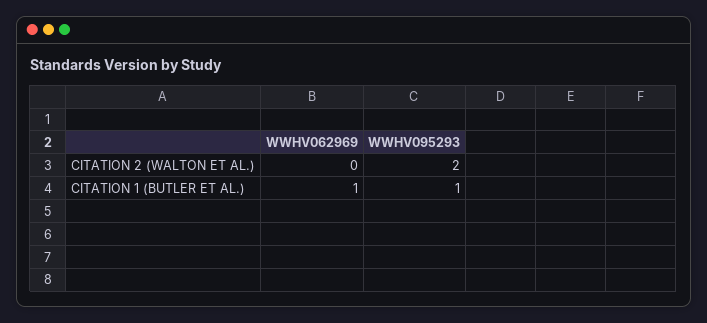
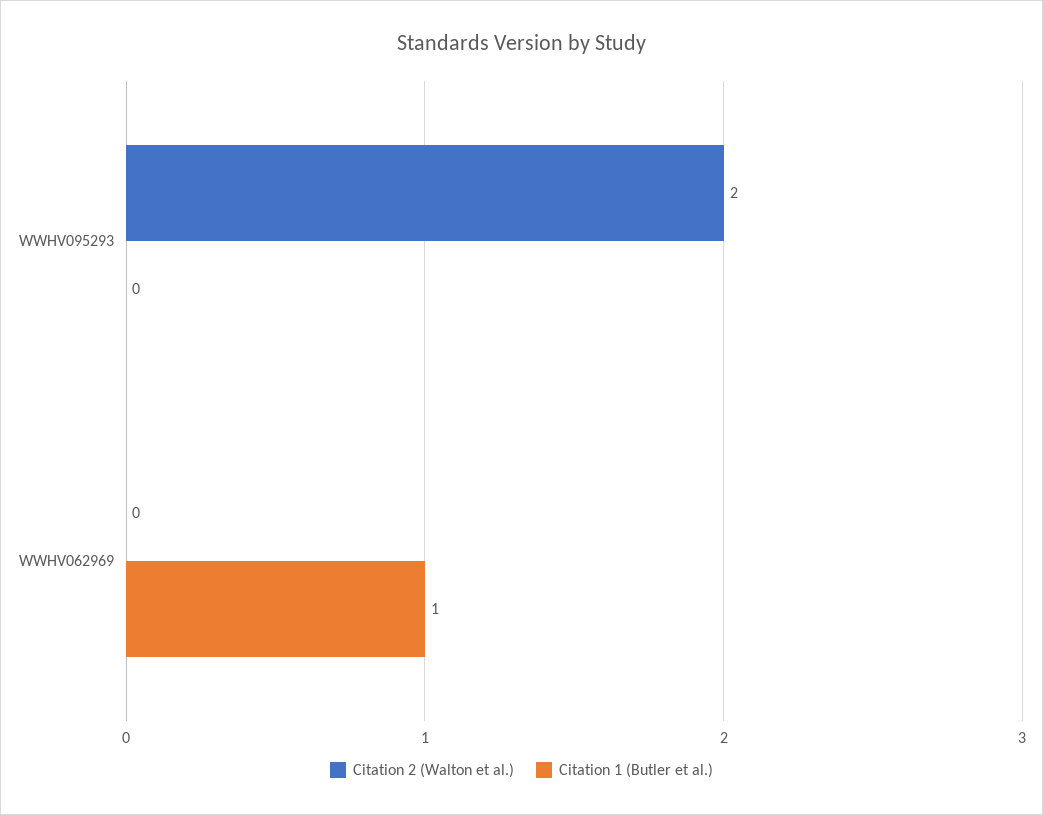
CITATION 1 (BUTLER ET AL.), WWHV095293: 1 -> 0

